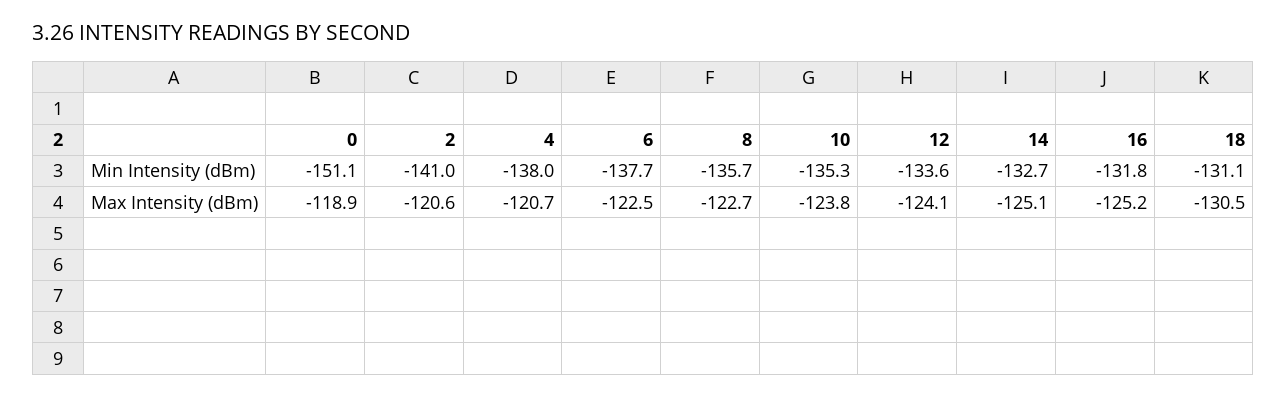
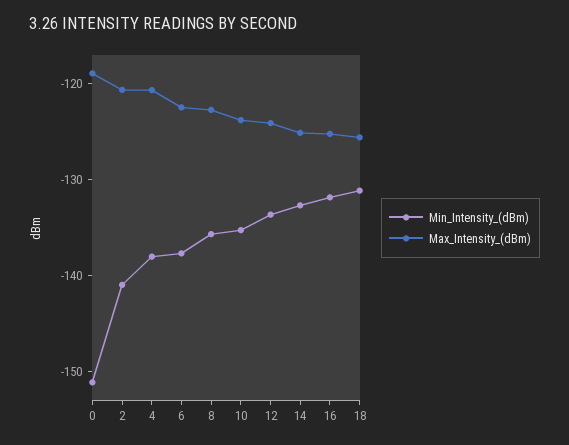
Max Intensity (dBm), 18: -130.5 -> -126

